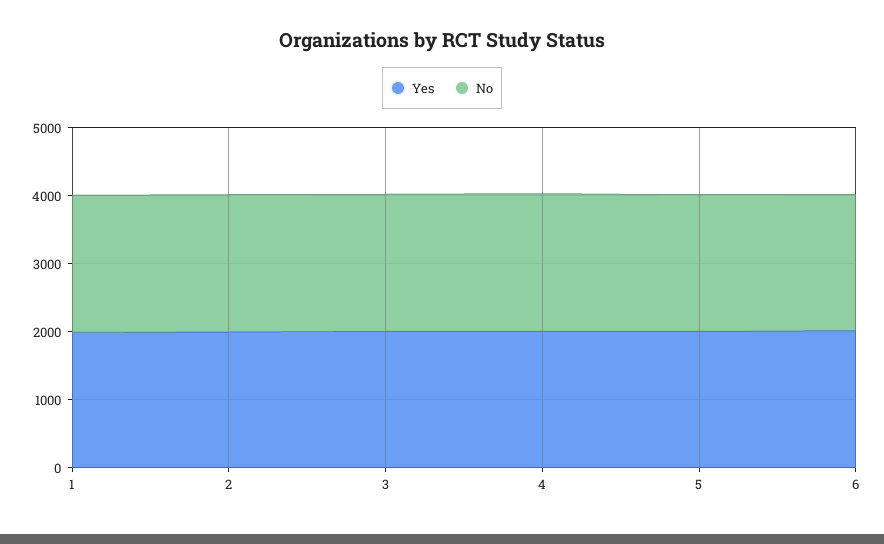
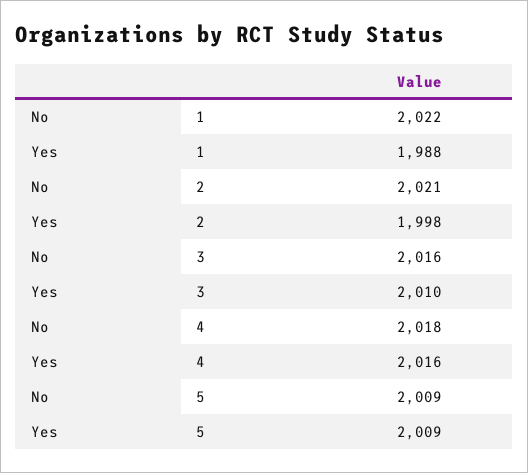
Yes, 6: 2000 -> none
No, 6: 2000 -> none

